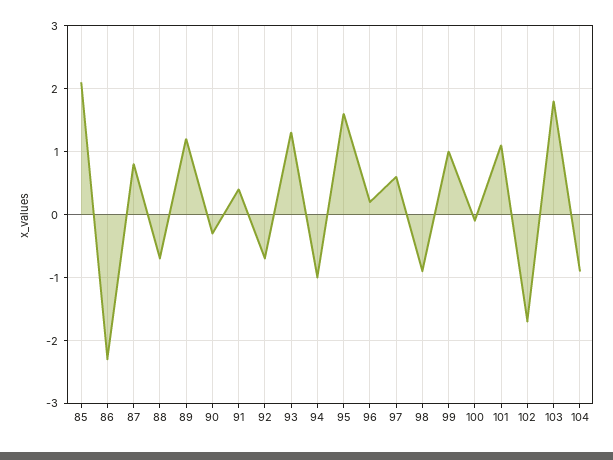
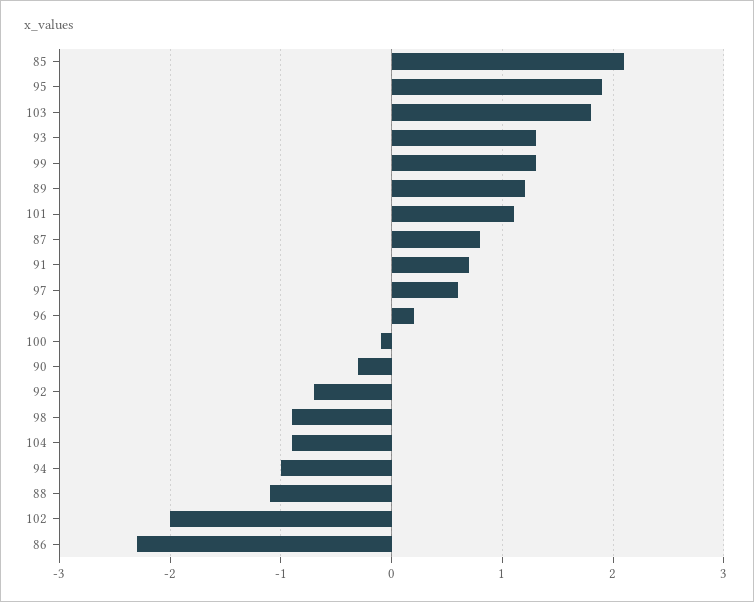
88: -0.7 -> -1.1
91: 0.4 -> 0.7
95: 1.6 -> 1.9
99: 1 -> 1.3
102: -1.7 -> -2

